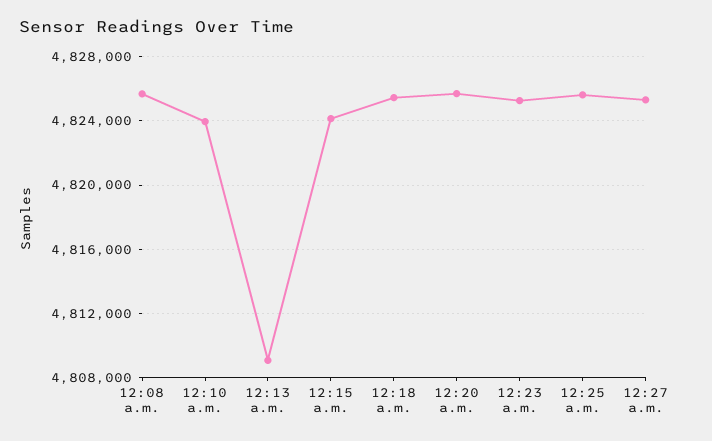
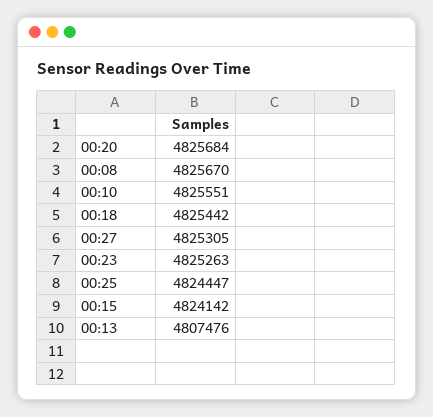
12:10 a.m.: 4824000 -> 4825551
12:13 a.m.: 4809000 -> 4807476
12:25 a.m.: 4825500 -> 4824447

